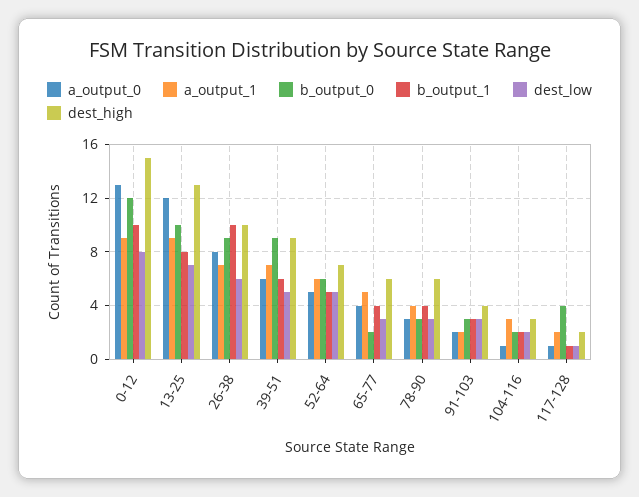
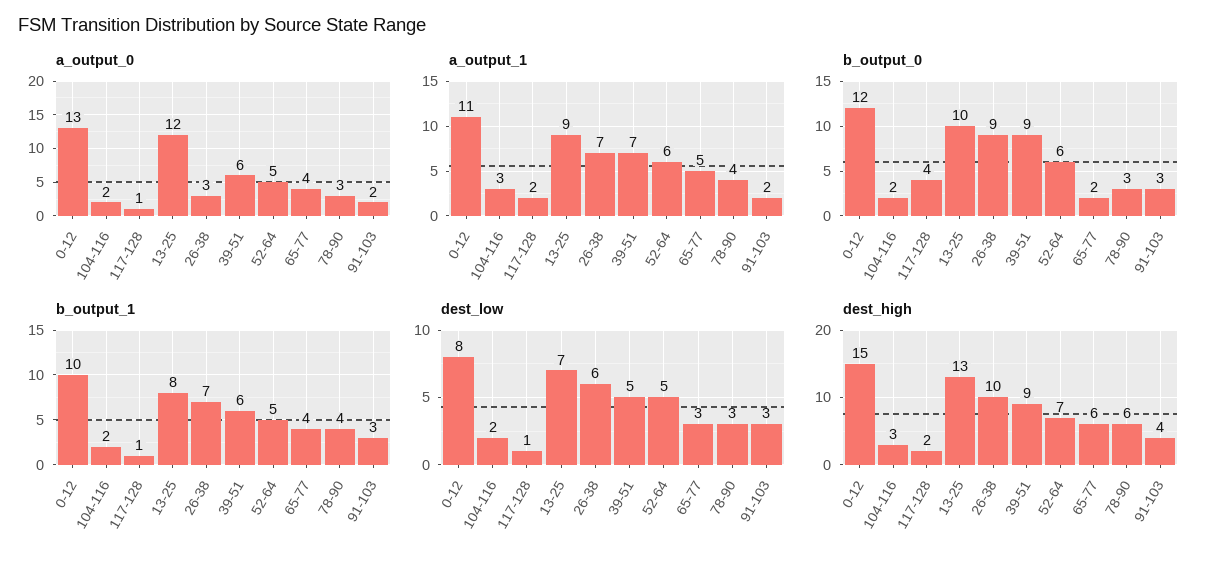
a_output_1, 0-12: 9 -> 11
a_output_0, 26-38: 8 -> 3
b_output_1, 26-38: 10 -> 7
a_output_0, 104-116: 1 -> 2

